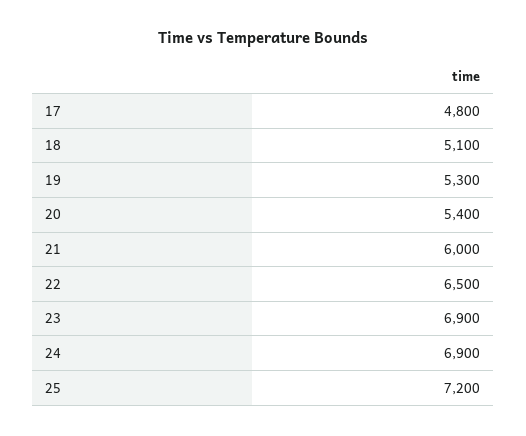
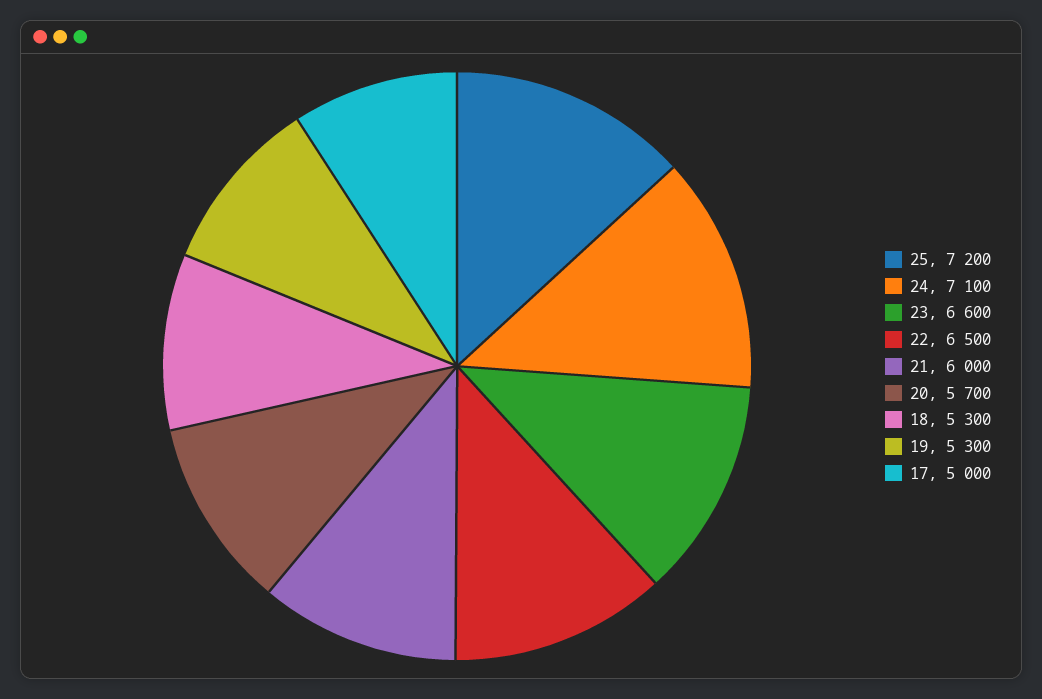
17: 4800 -> 5000
18: 5100 -> 5300
20: 5400 -> 5700
23: 6900 -> 6600
24: 6900 -> 7100

